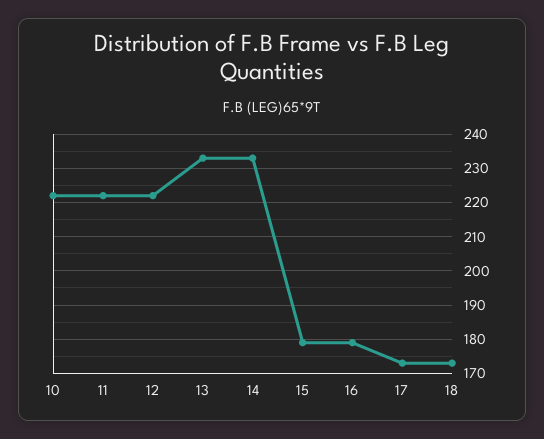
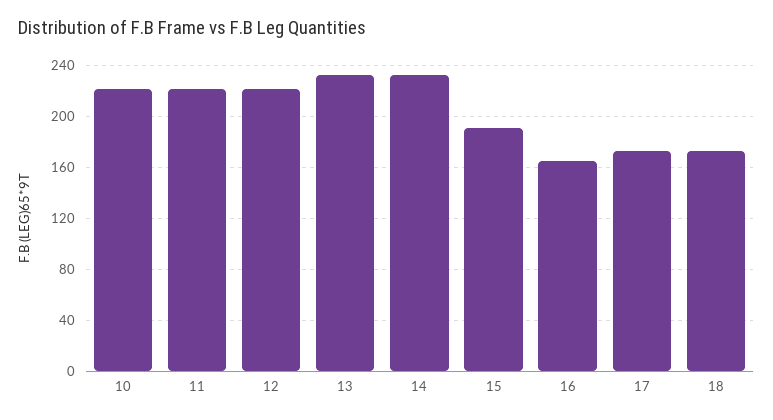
15: 180 -> 190
16: 180 -> 165

